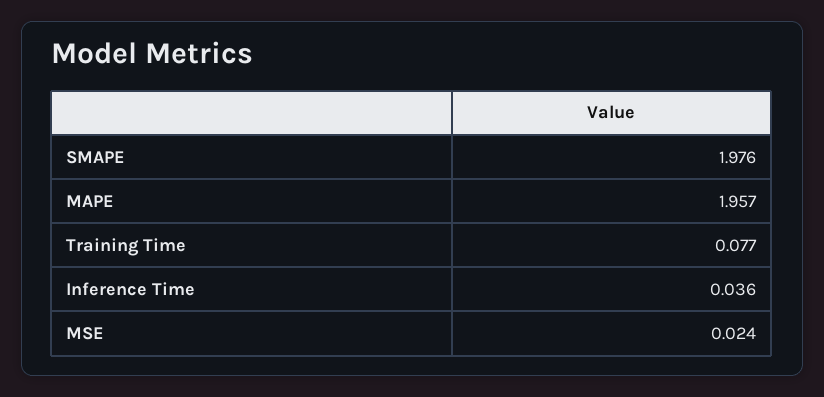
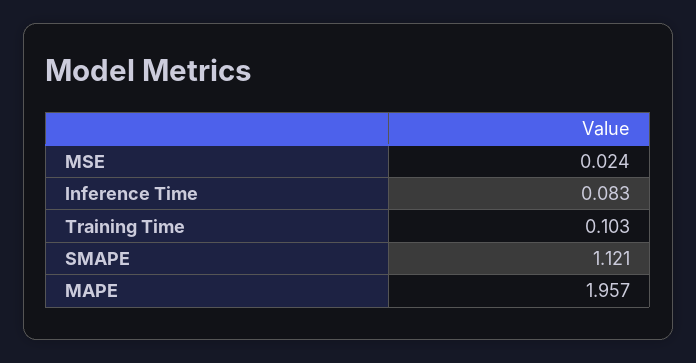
SMAPE: 1.976 -> 1.121
Training Time: 0.077 -> 0.103
Inference Time: 0.036 -> 0.083

